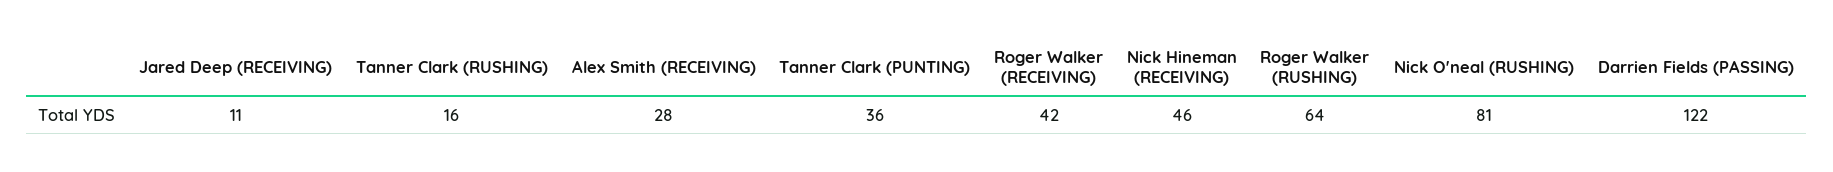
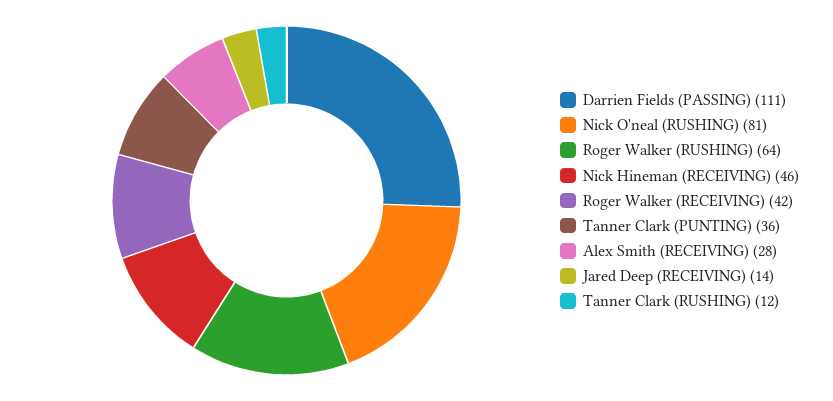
Jared Deep (RECEIVING): 11 -> 14
Tanner Clark (RUSHING): 16 -> 12
Darrien Fields (PASSING): 122 -> 111

